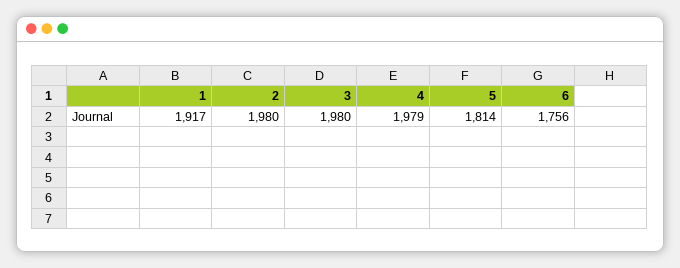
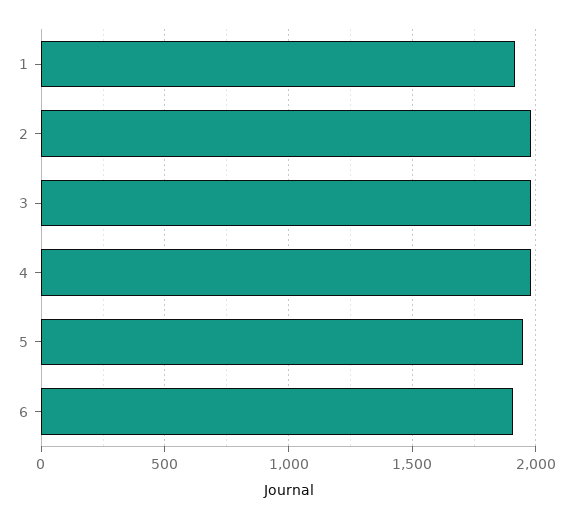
5: 1814 -> 1950
6: 1756 -> 1900

